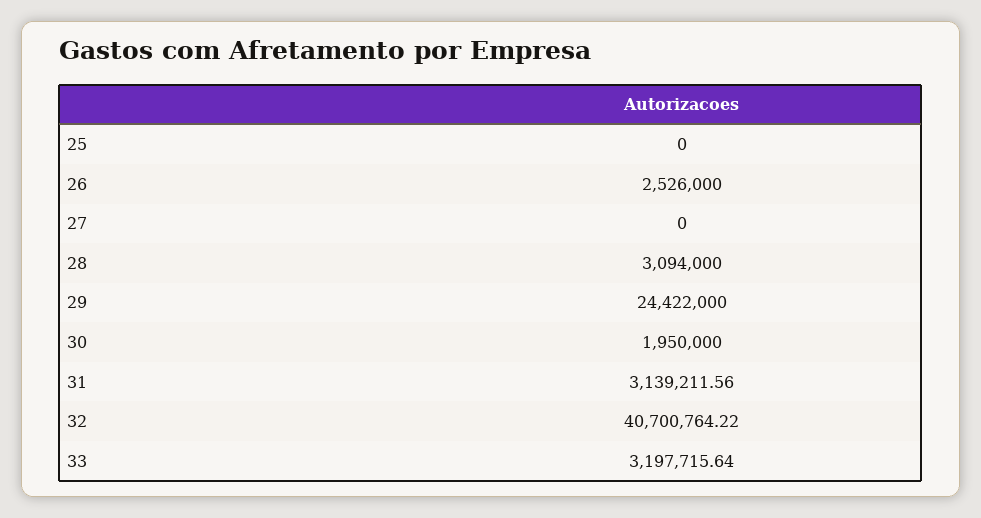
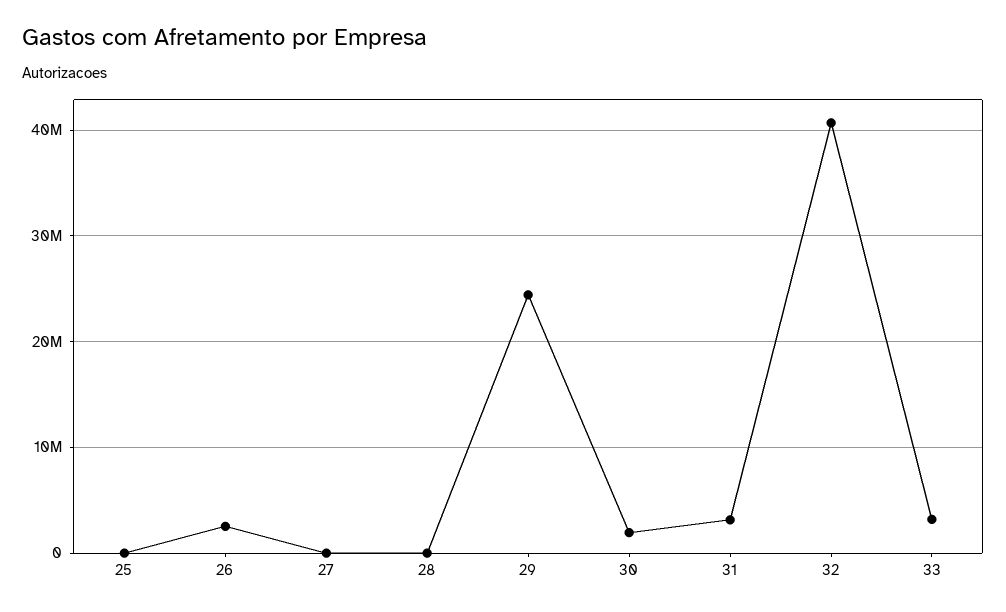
28: 3094000 -> 0

